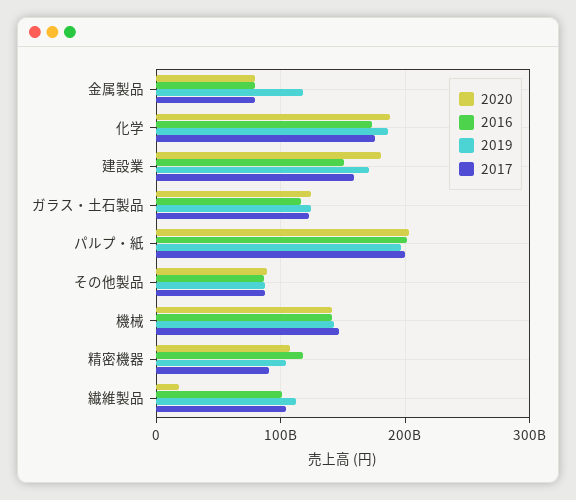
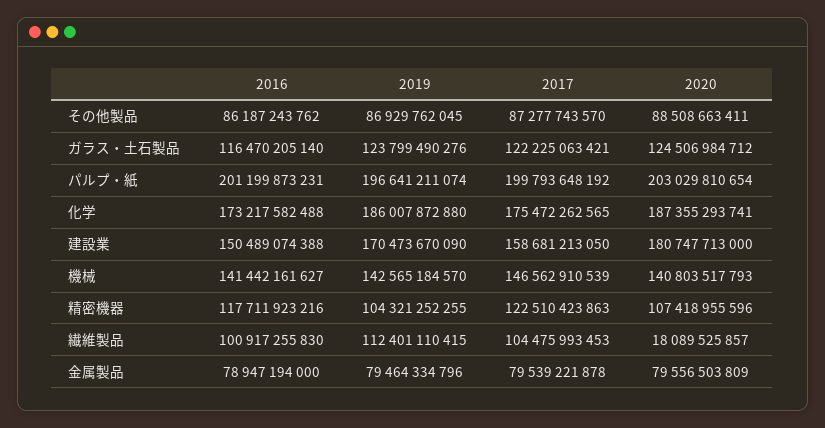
2019, 金属製品: 120000000000 -> 79464334796
2017, 精密機器: 90000000000 -> 122510423863

